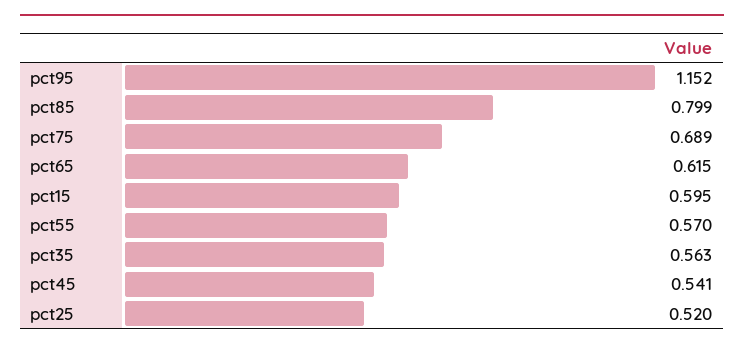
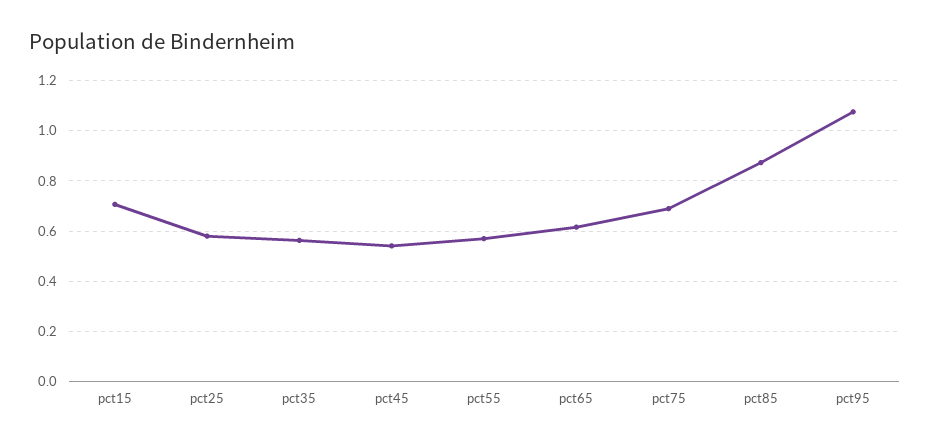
pct95: 1.152 -> 1.075
pct85: 0.799 -> 0.875
pct15: 0.595 -> 0.7
pct25: 0.52 -> 0.575

